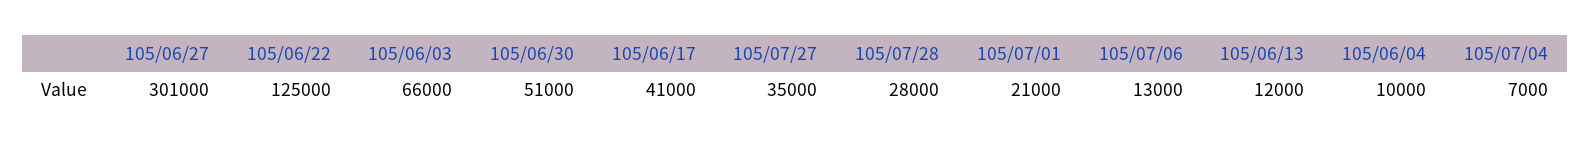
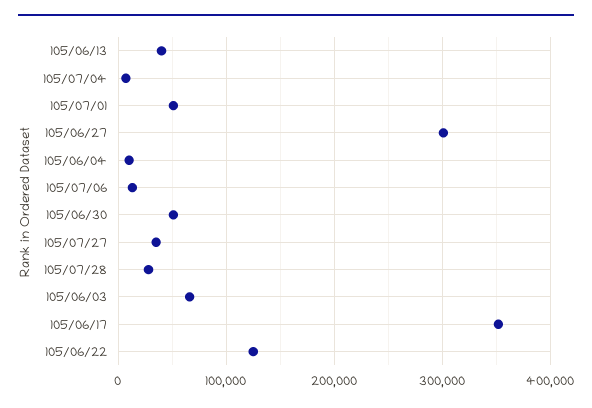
105/06/17: 41000 -> 350000
105/07/01: 21000 -> 50000
105/06/13: 12000 -> 40000

